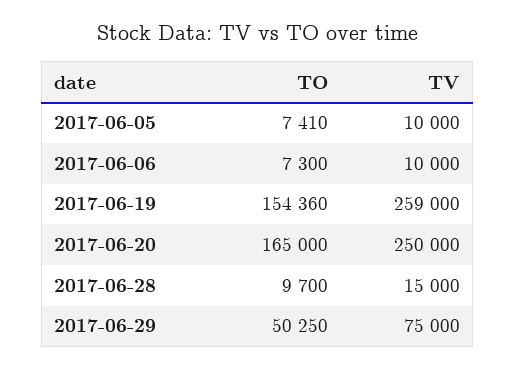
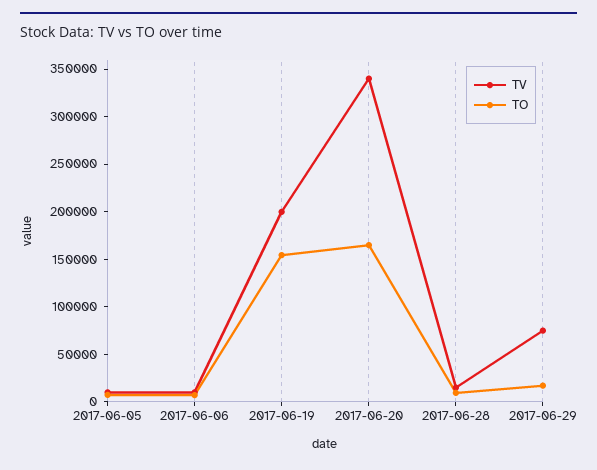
TV, 2017-06-19: 259000 -> 200000
TV, 2017-06-20: 250000 -> 340000
TO, 2017-06-29: 50250 -> 20000

